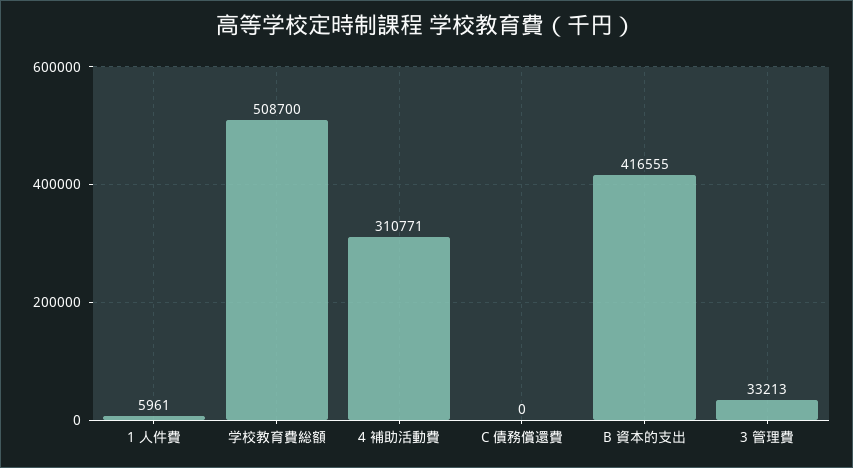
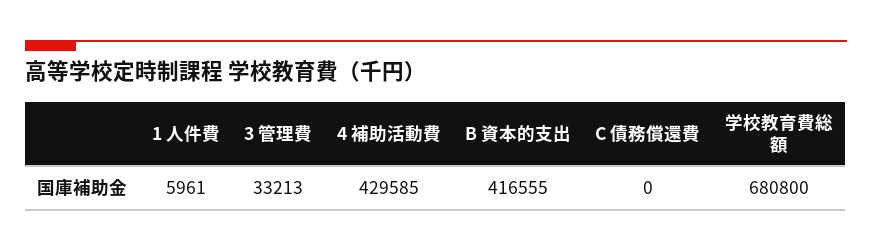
学校教育費総額: 508700 -> 680800
4 補助活動費: 310771 -> 429585

